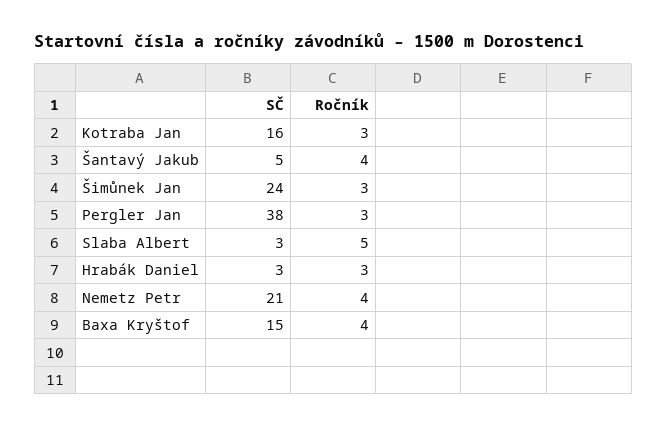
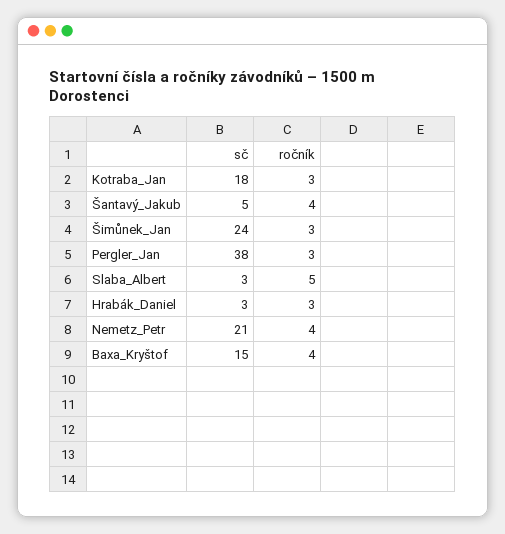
SČ, Kotraba Jan: 16 -> 18

